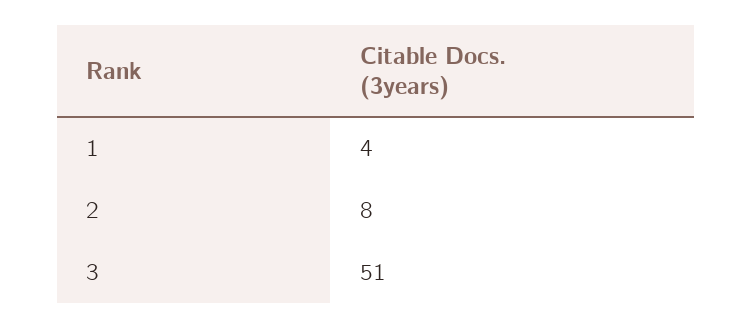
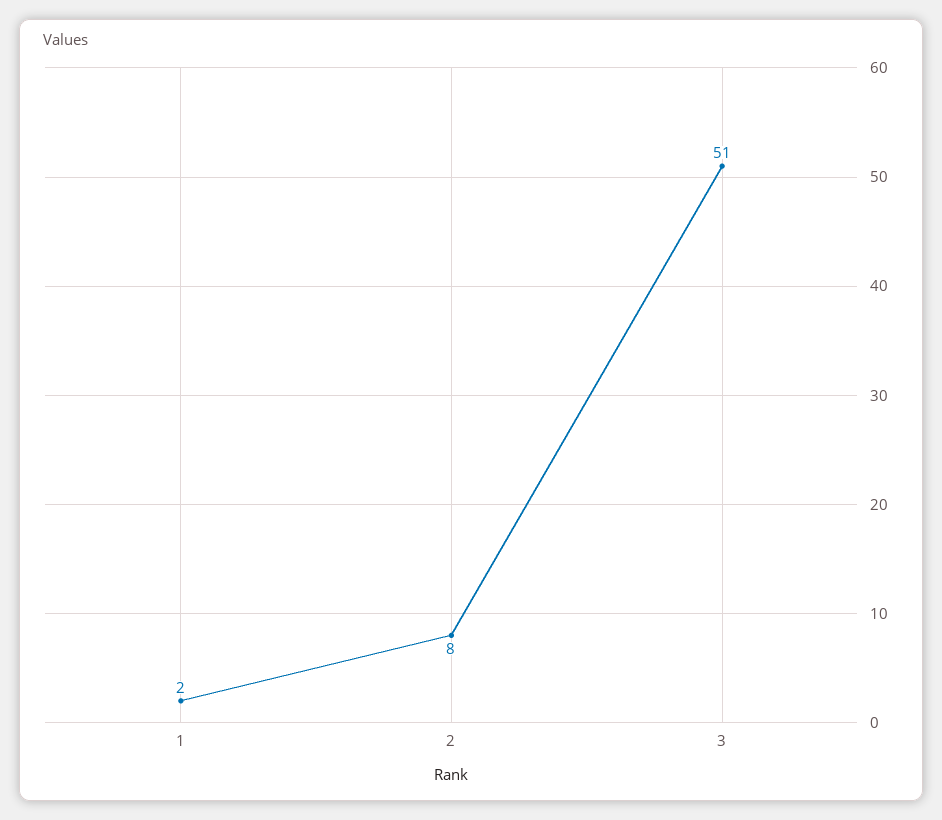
1: 4 -> 2

